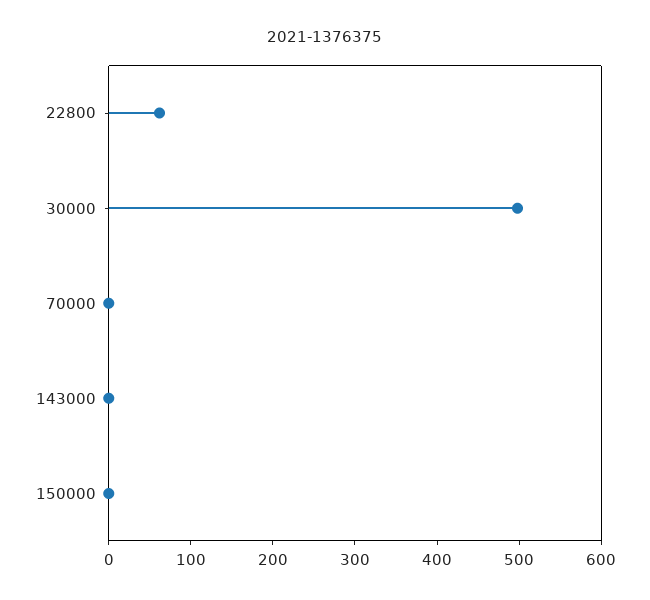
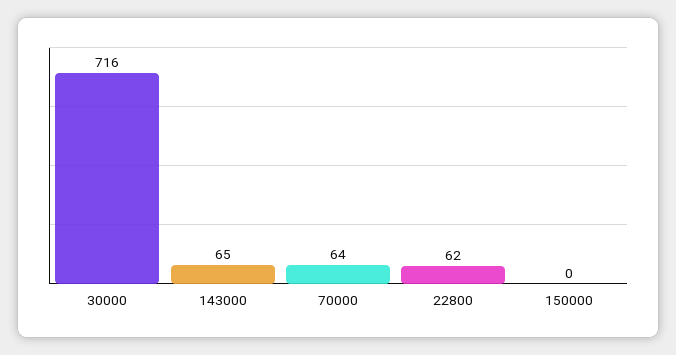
30000: 500 -> 716
70000: 0 -> 64
143000: 0 -> 65

